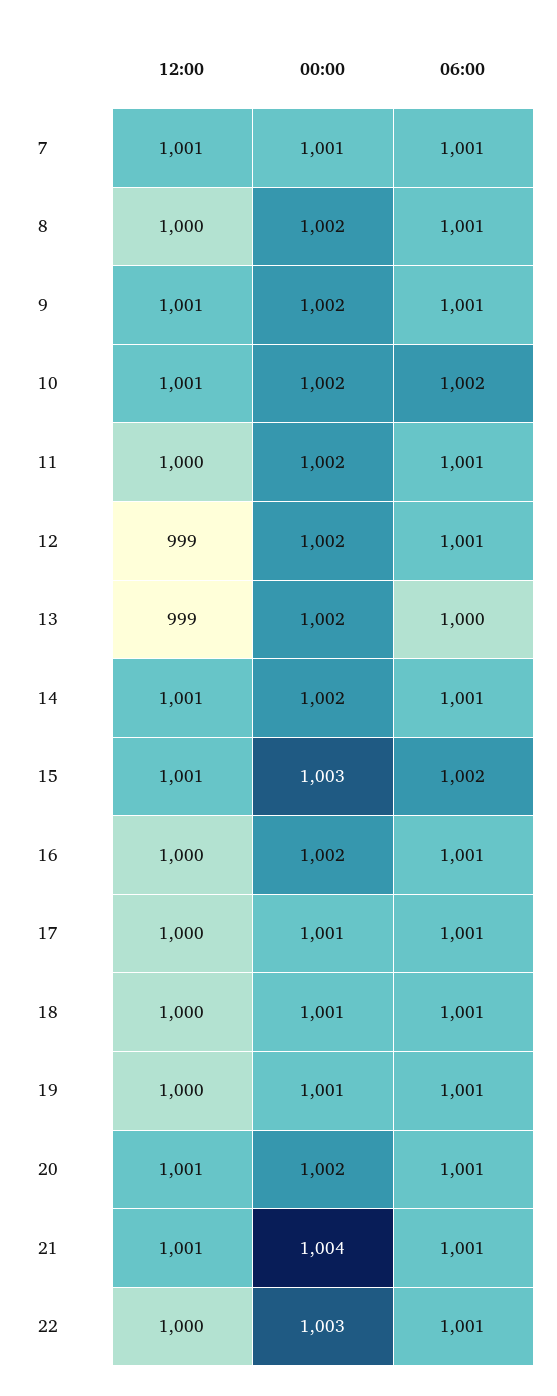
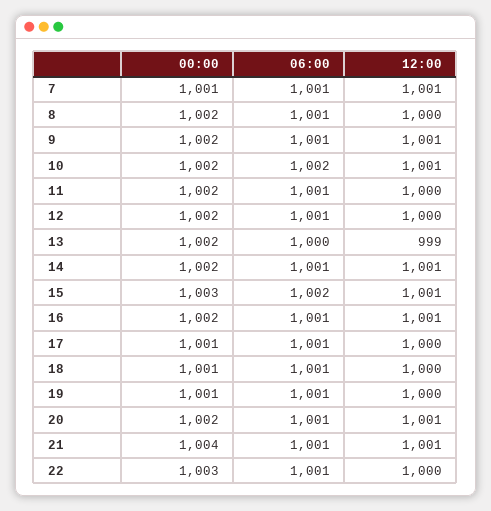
12:00, 12: 999 -> 1000
12:00, 16: 1000 -> 1001

